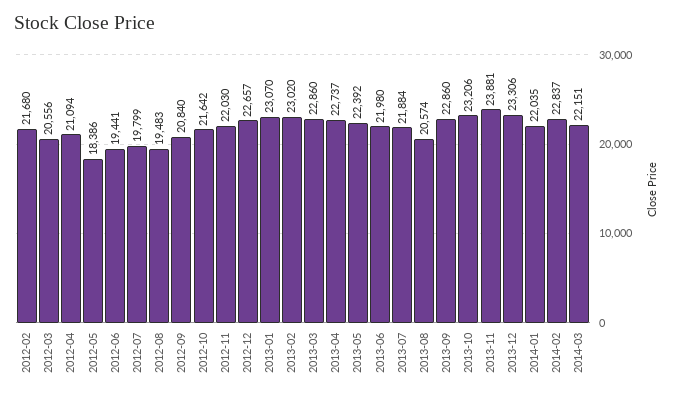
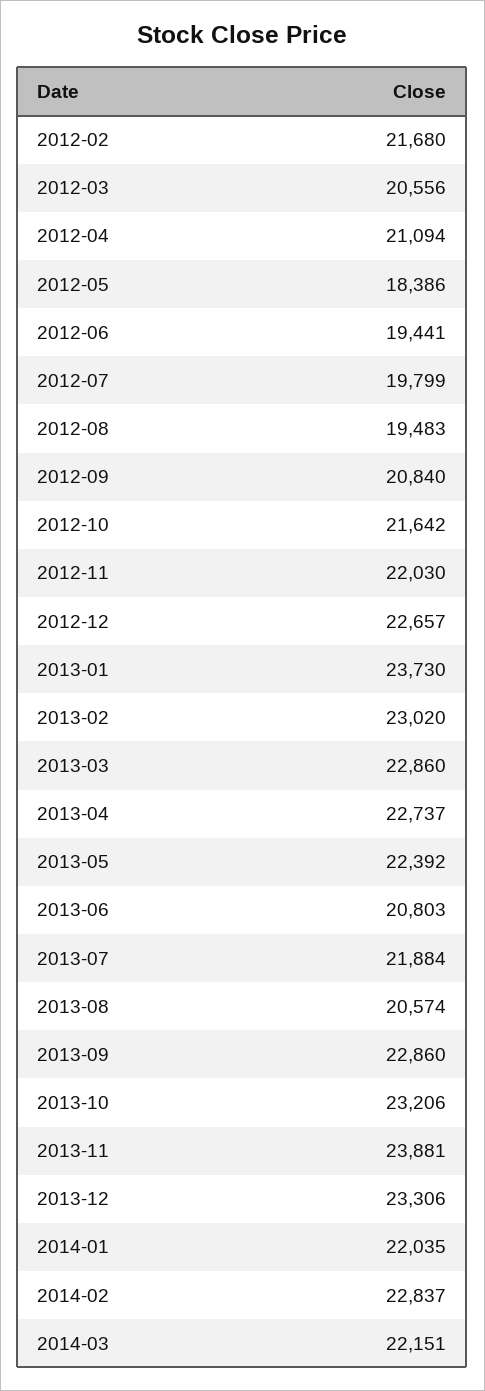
2013-01: 23070 -> 23730
2013-06: 21980 -> 20803

